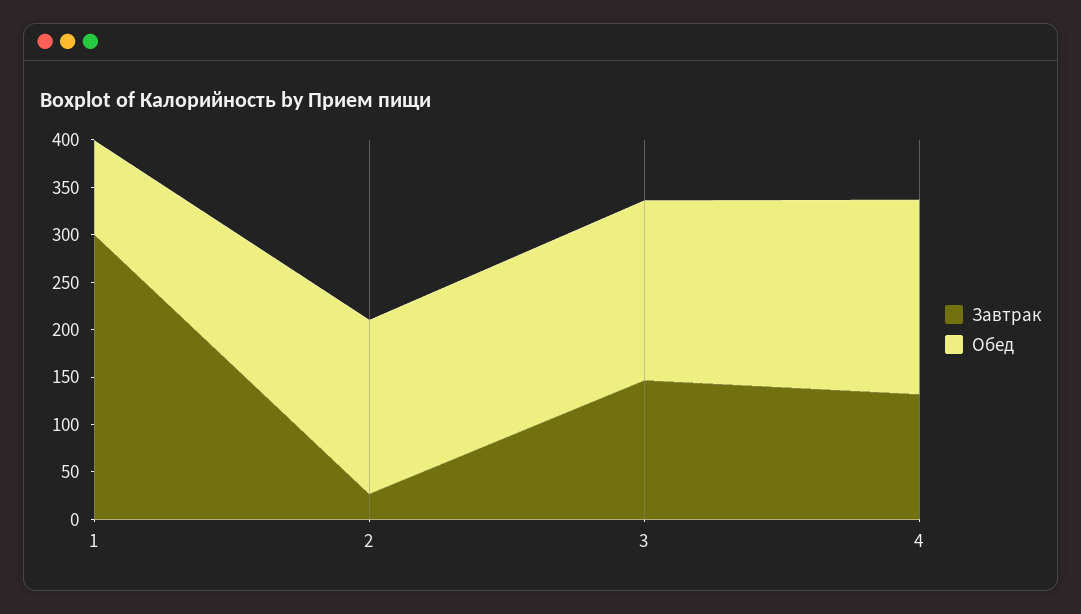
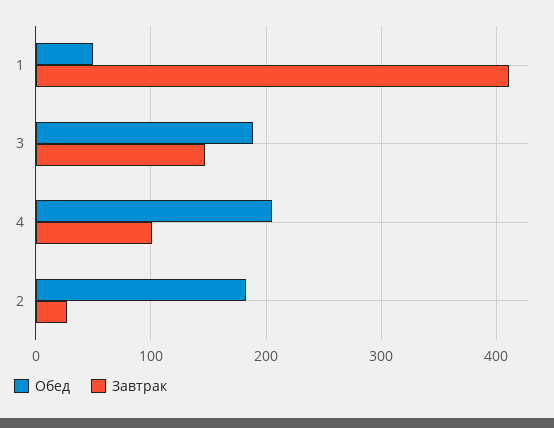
Завтрак, 1: 300 -> 410
Обед, 1: 100 -> 50
Завтрак, 4: 130 -> 100

